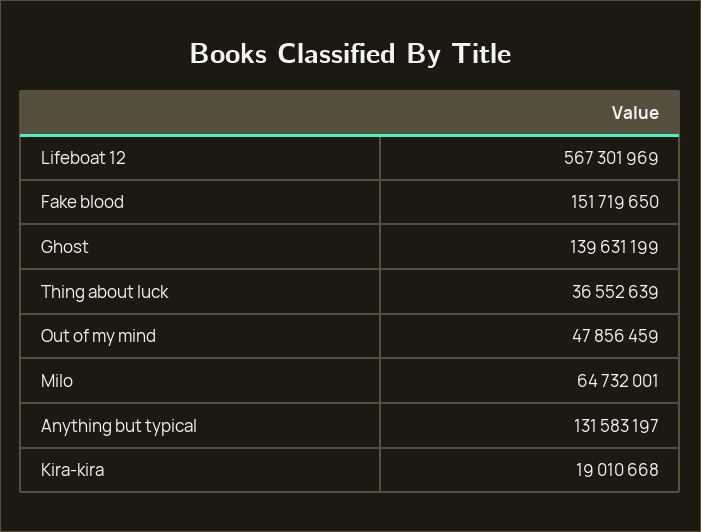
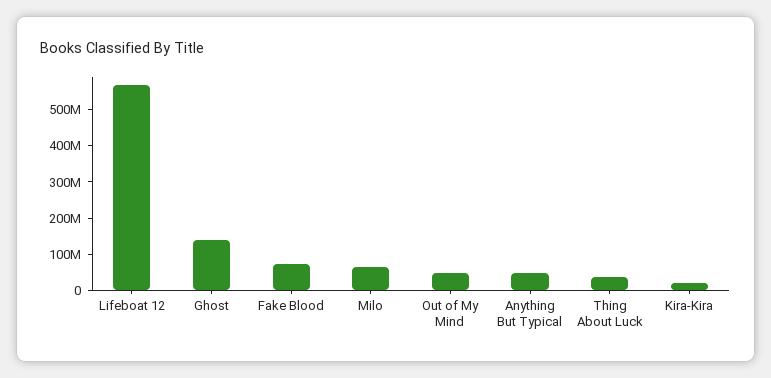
Fake blood: 151719650 -> 75000000
Anything but typical: 131583197 -> 50000000

